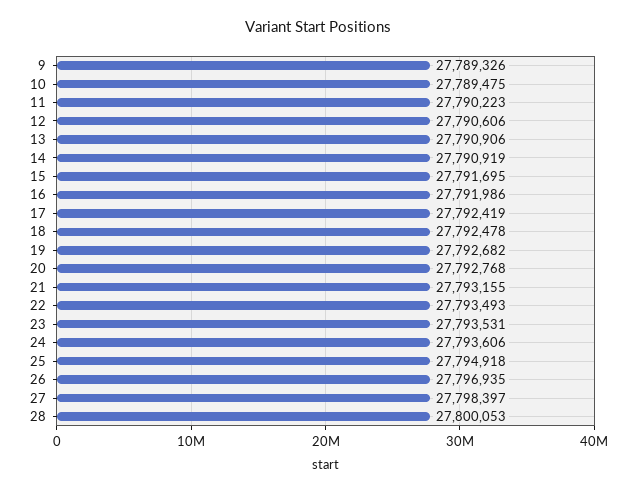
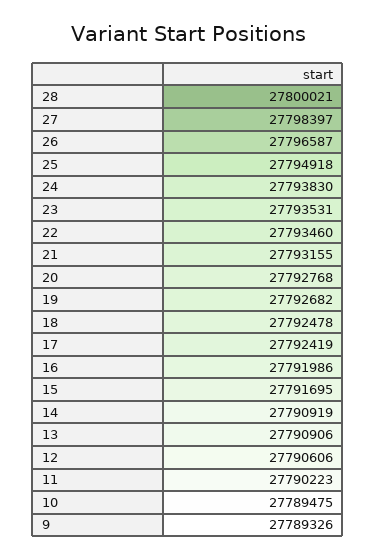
22: 27793493 -> 27793460
24: 27793606 -> 27793830
26: 27796935 -> 27796587
28: 27800053 -> 27800021

